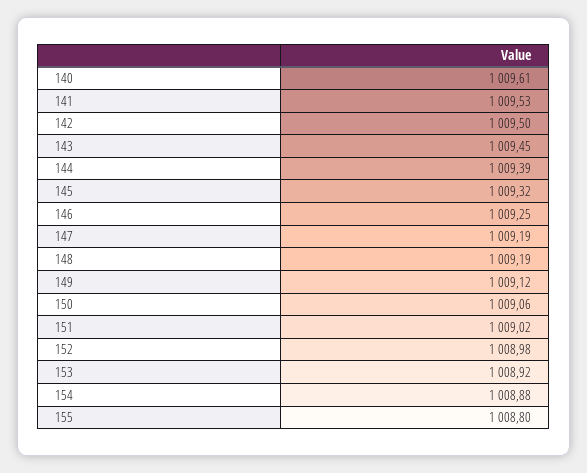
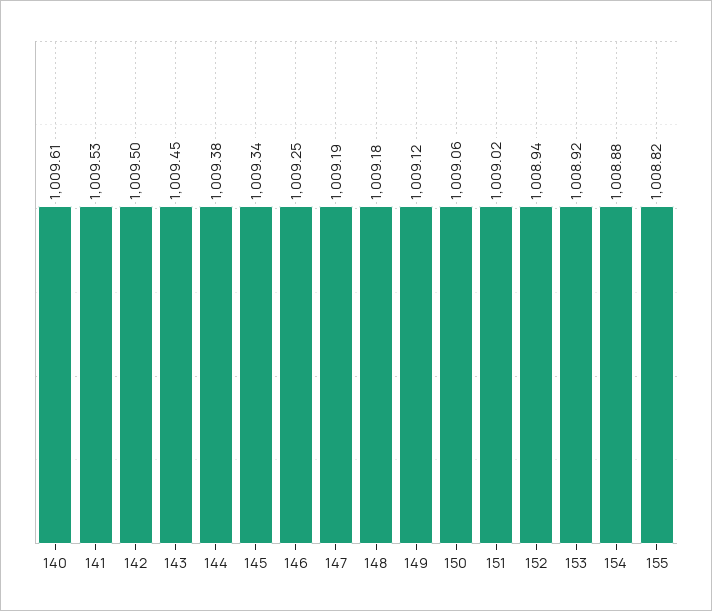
144: 1009.39 -> 1009.38
145: 1009.32 -> 1009.34
148: 1009.19 -> 1009.18
152: 1008.98 -> 1008.94
155: 1008.8 -> 1008.82

